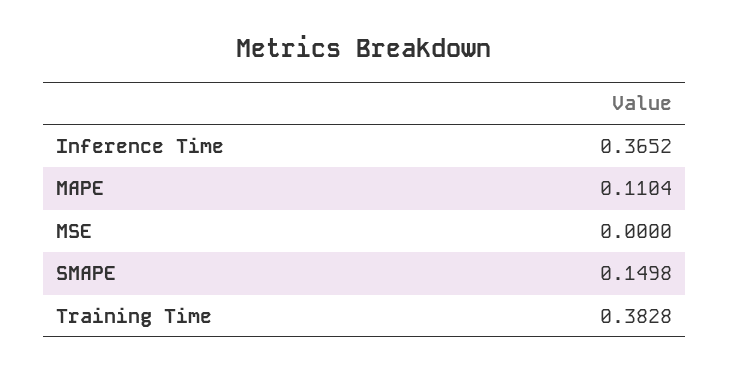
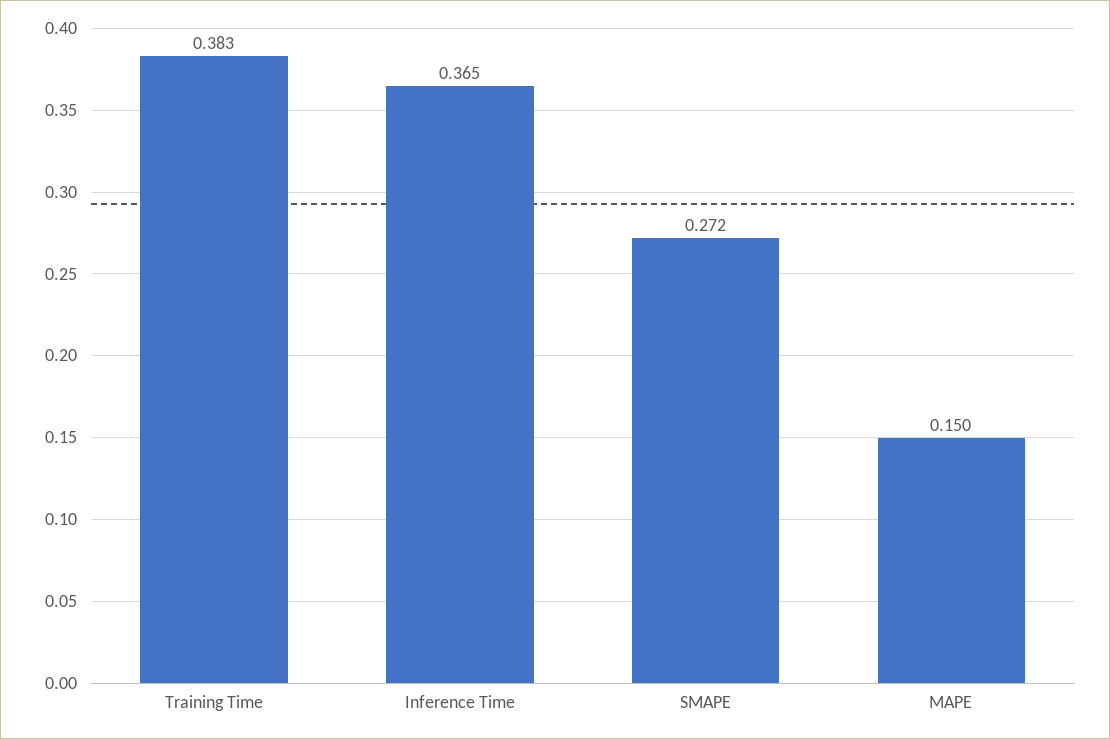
MAPE: 0.1104 -> 0.15
MSE: 0 -> none
SMAPE: 0.1498 -> 0.272

